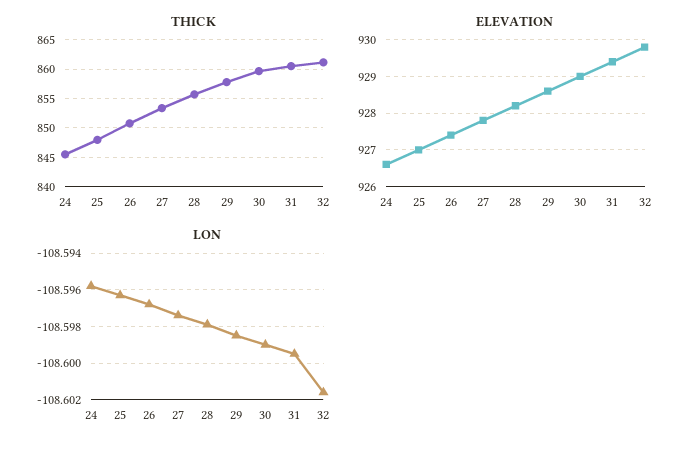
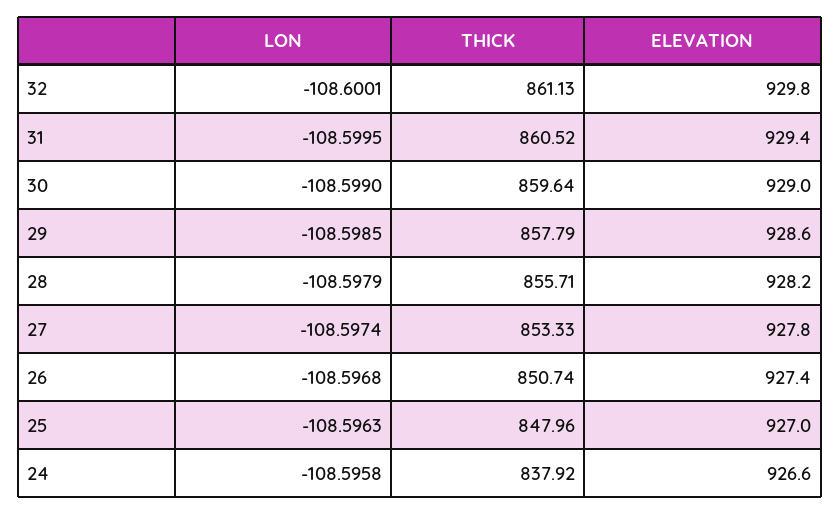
THICK, 24: 845 -> 837.92
LON, 32: -108.6015 -> -108.6001

